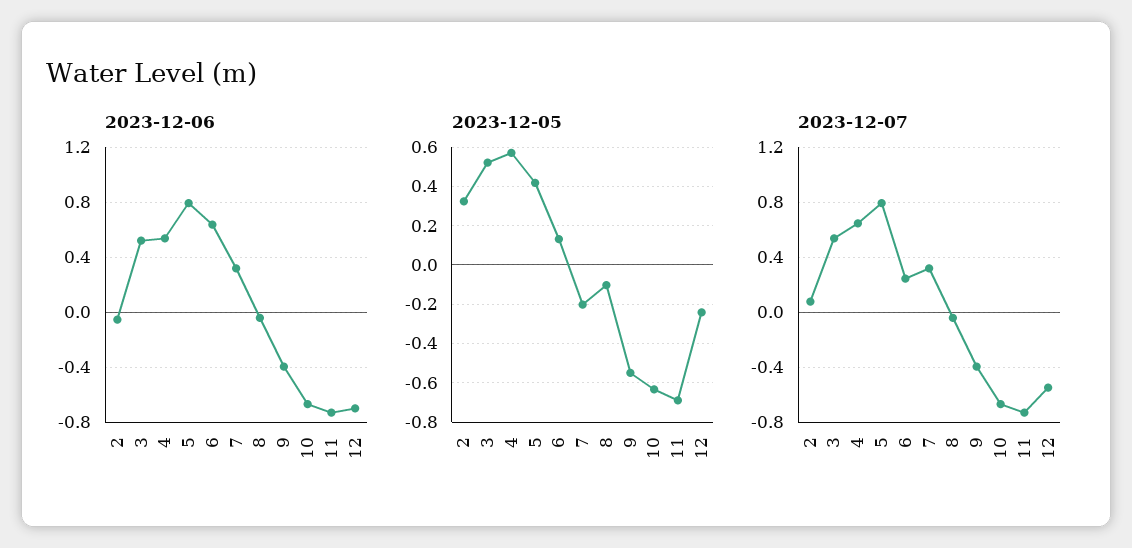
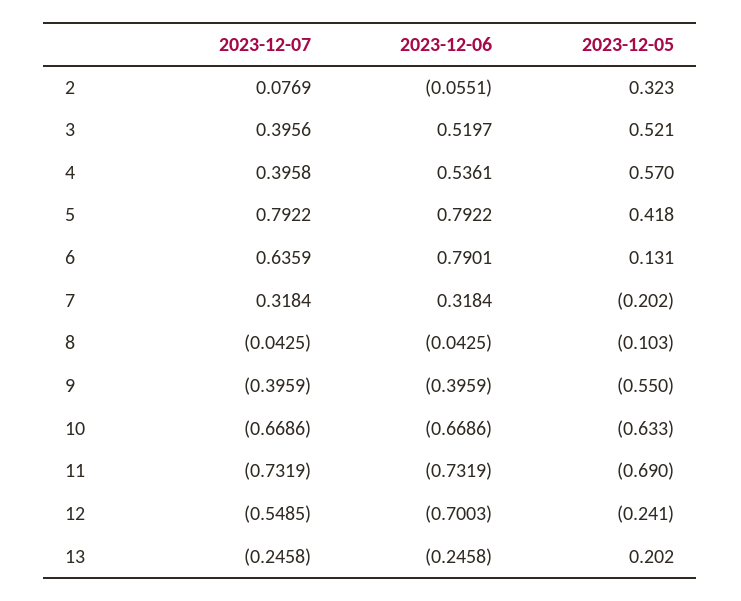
2023-12-06, 6: 0.65 -> 0.7901
2023-12-07, 3: 0.55 -> 0.3956
2023-12-07, 4: 0.65 -> 0.3958
2023-12-07, 6: 0.25 -> 0.6359
2023-12-07, 13: none -> -0.2458
2023-12-06, 13: none -> -0.2458
2023-12-05, 13: none -> 0.202

